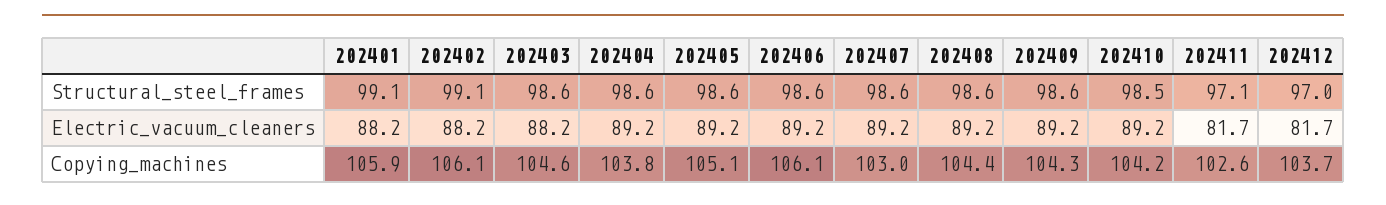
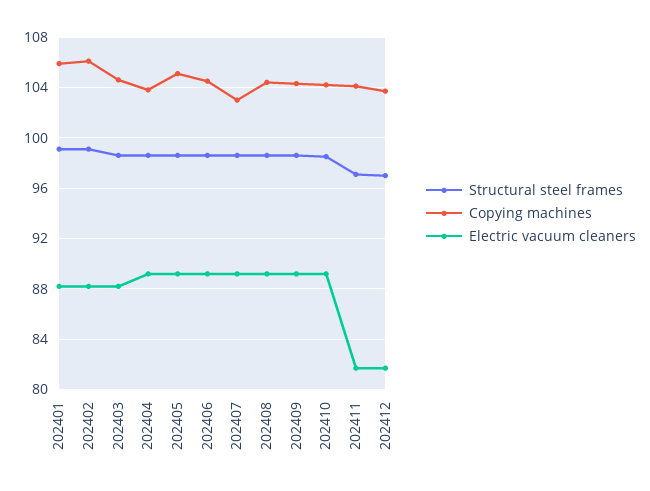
Copying_machines, 202406: 106.1 -> 104.5
Copying_machines, 202411: 102.6 -> 104

